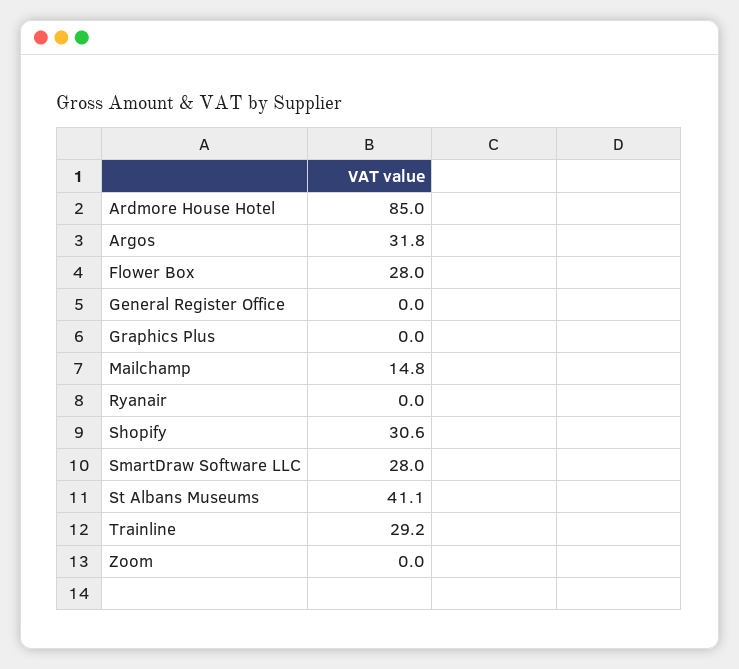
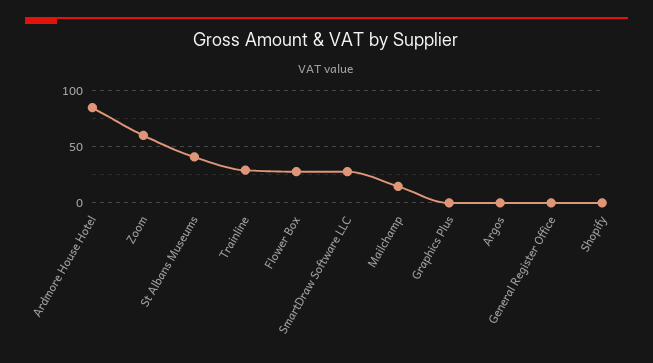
Argos: 31.8 -> 0
Ryanair: 0 -> none
Shopify: 30.6 -> 0
Zoom: 0 -> 60

